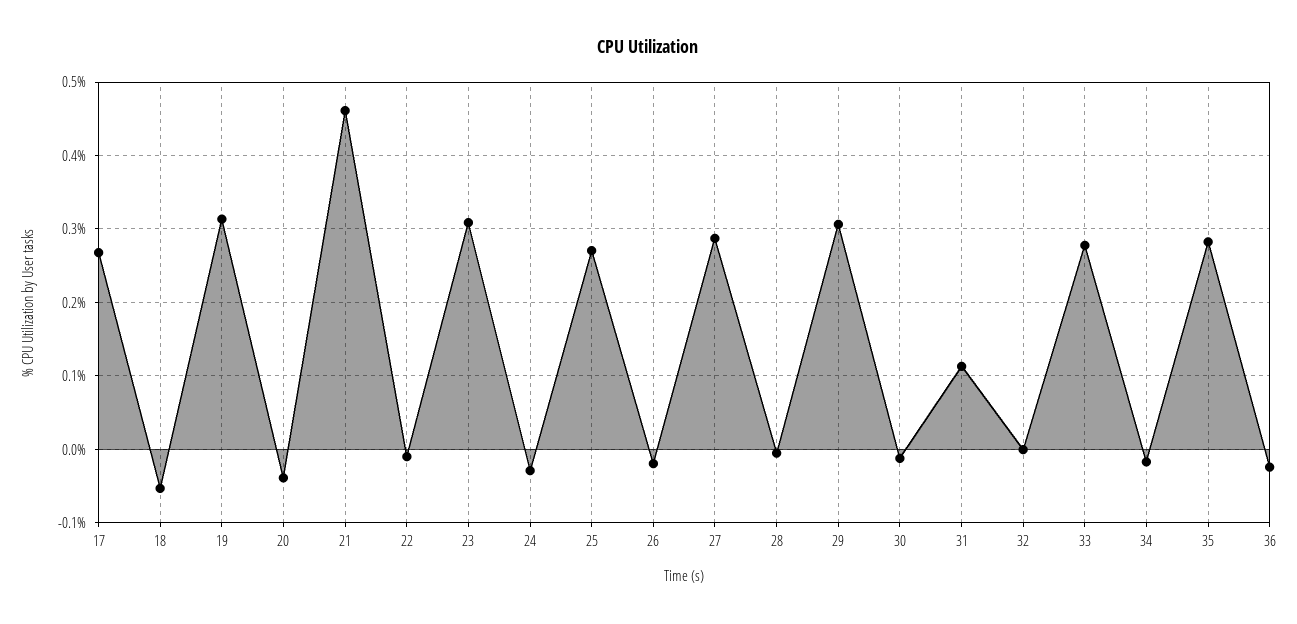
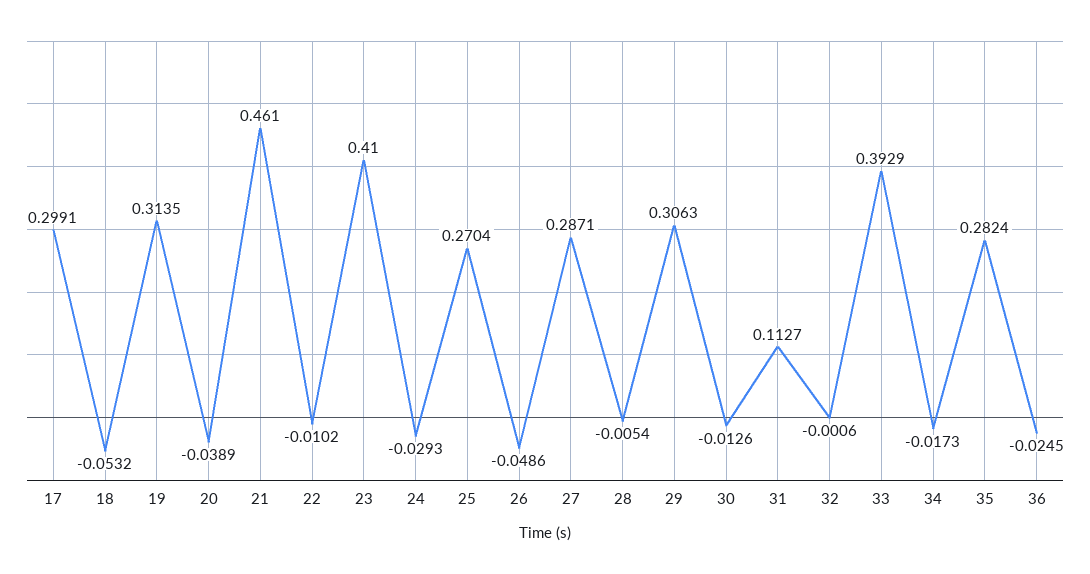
17: 0.27 -> 0.2991
23: 0.31 -> 0.41
26: -0.02 -> -0.0486
33: 0.28 -> 0.3929

